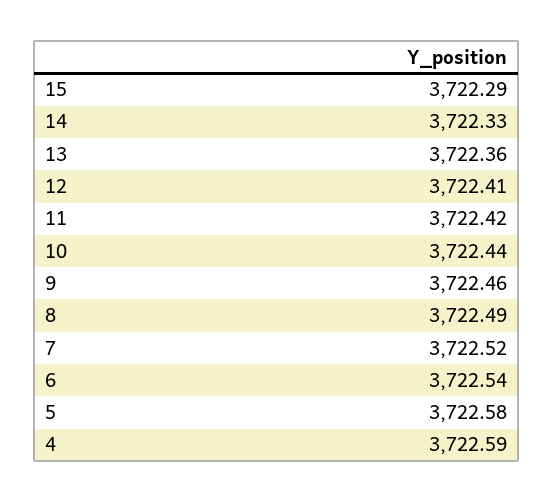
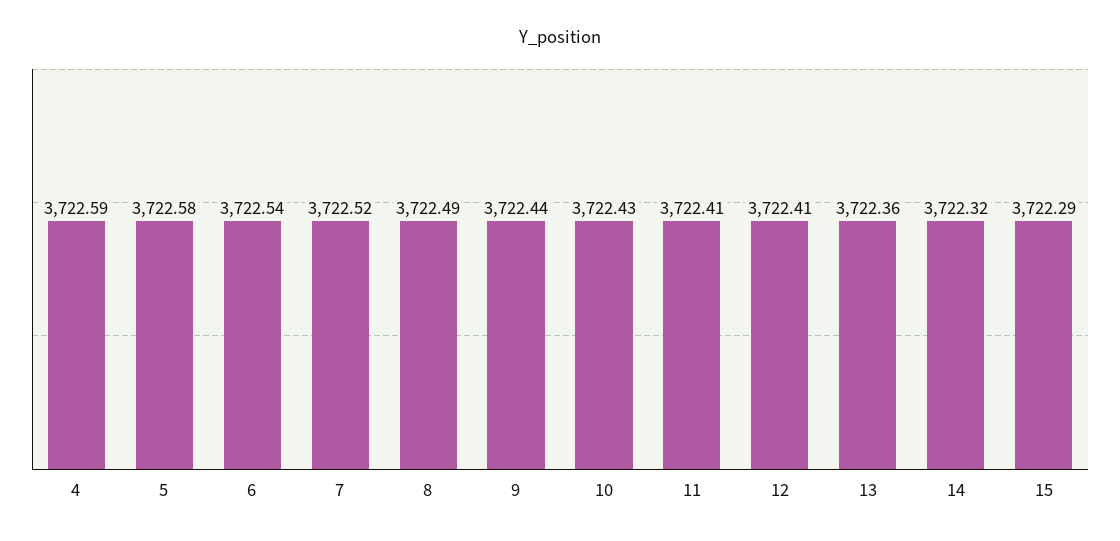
14: 3722.33 -> 3722.32
11: 3722.42 -> 3722.41
10: 3722.44 -> 3722.43
9: 3722.46 -> 3722.44

